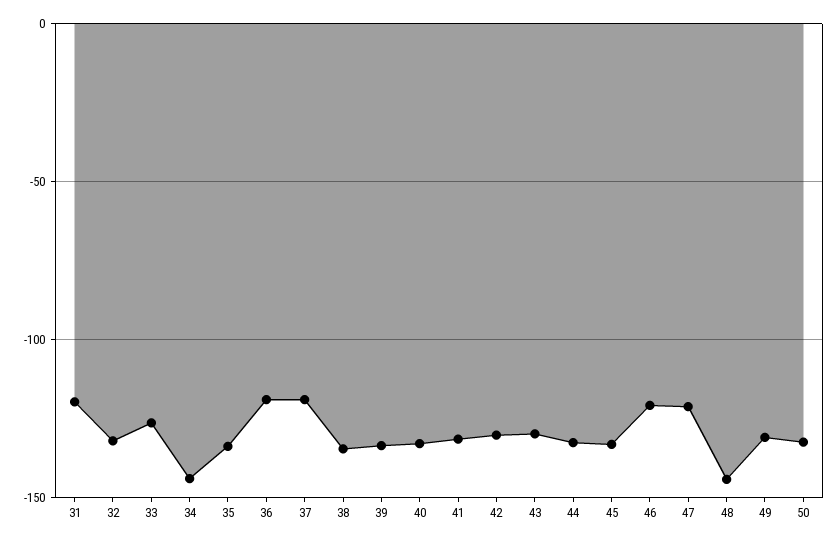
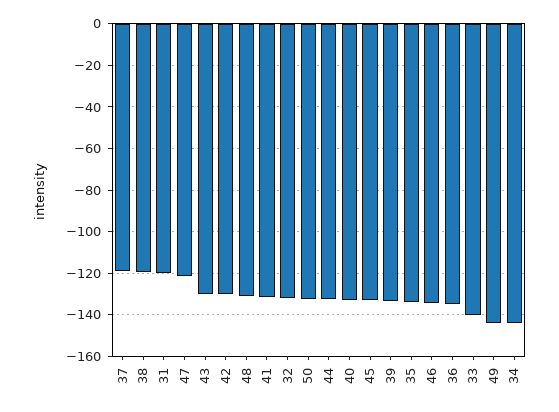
33: -125 -> -140
36: -120 -> -135
38: -135 -> -120
46: -120 -> -135
48: -145 -> -130
49: -130 -> -145

